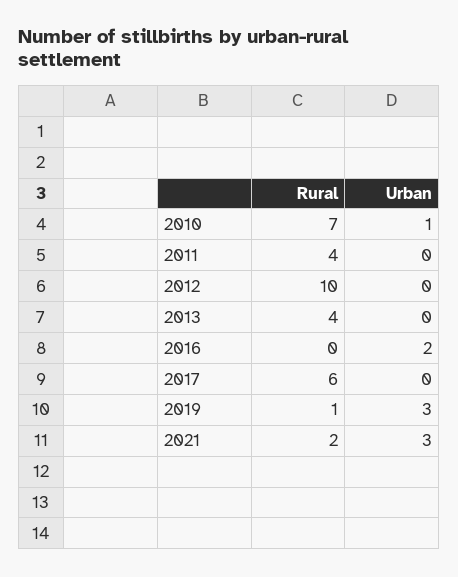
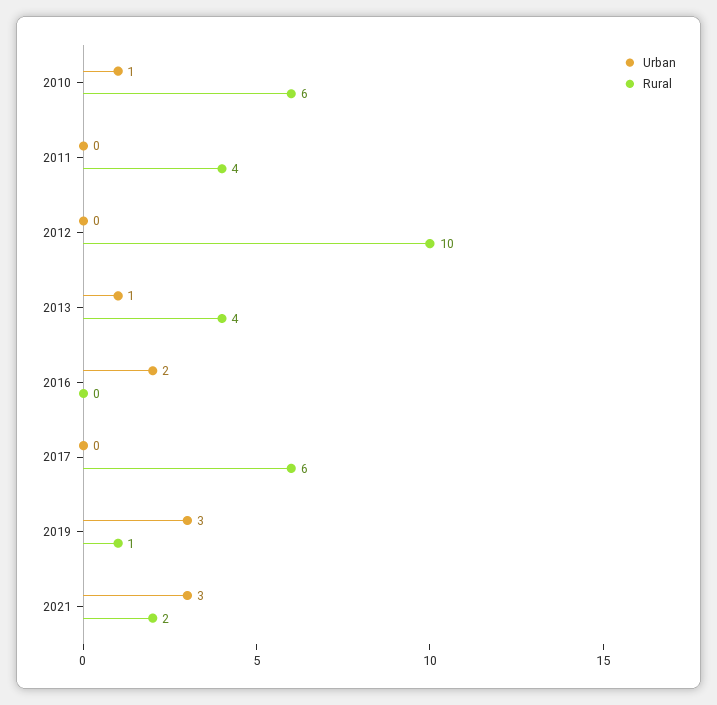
Rural, 2010: 7 -> 6
Urban, 2013: 0 -> 1

